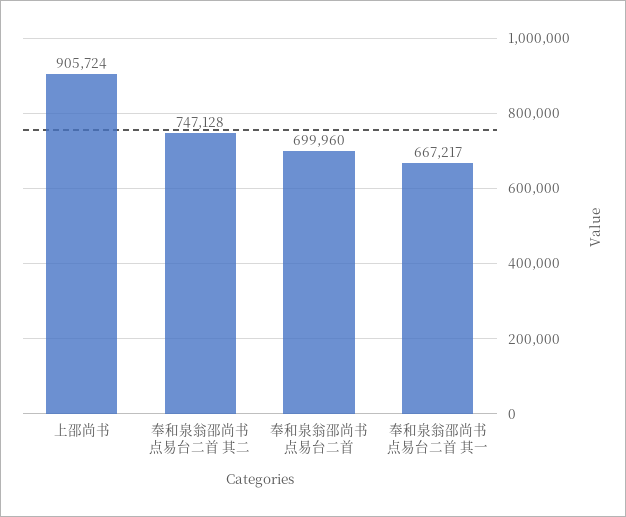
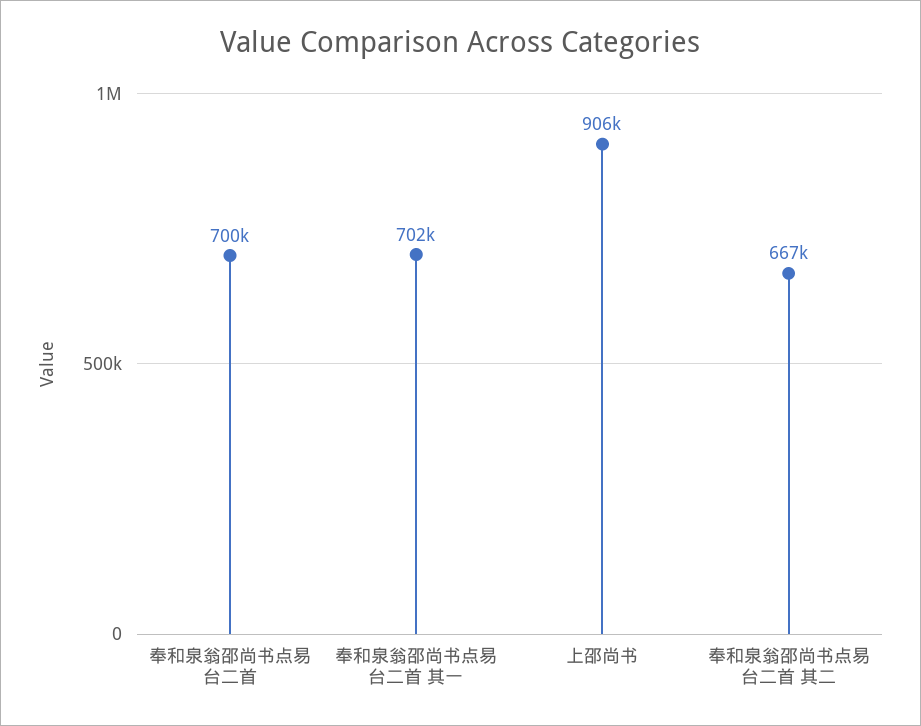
奉和泉翁邵尚书点易台二首 其二: 747128 -> 667000
奉和泉翁邵尚书点易台二首 其一: 667217 -> 702000

